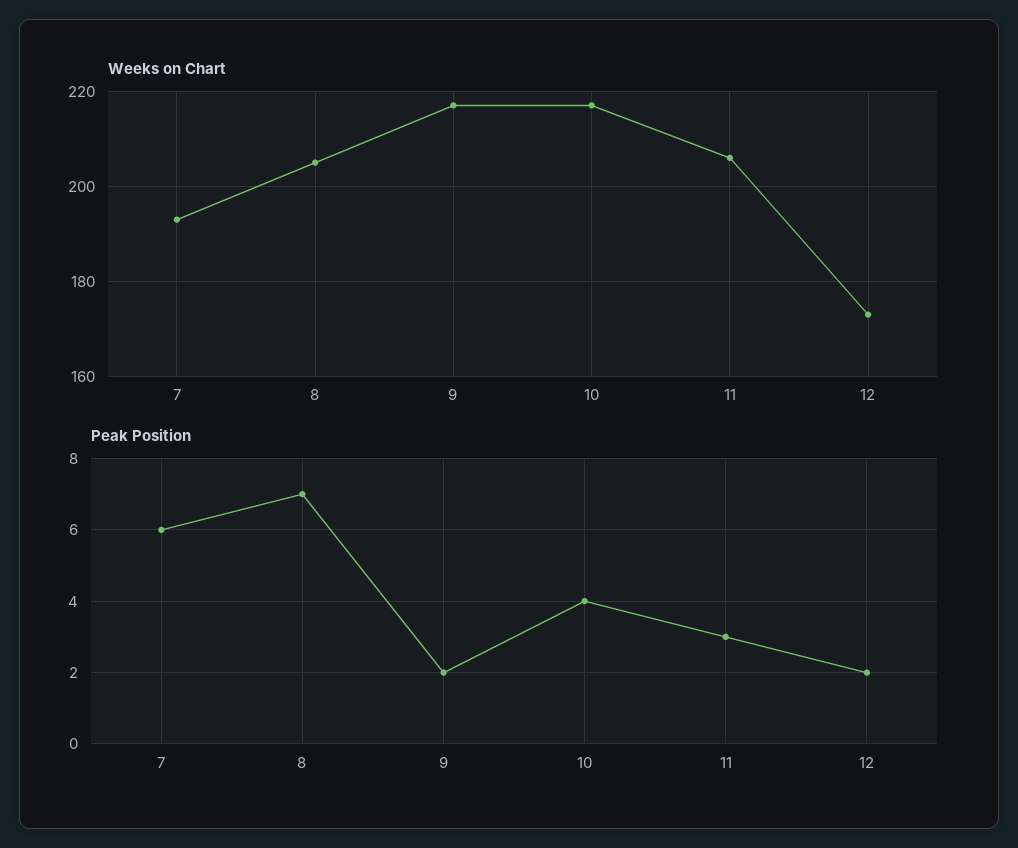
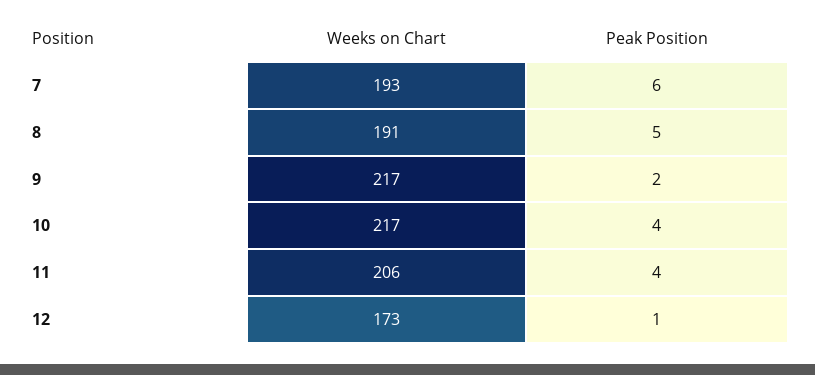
Weeks on Chart, 8: 205 -> 191
Peak Position, 8: 7 -> 5
Peak Position, 11: 3 -> 4
Peak Position, 12: 2 -> 1

